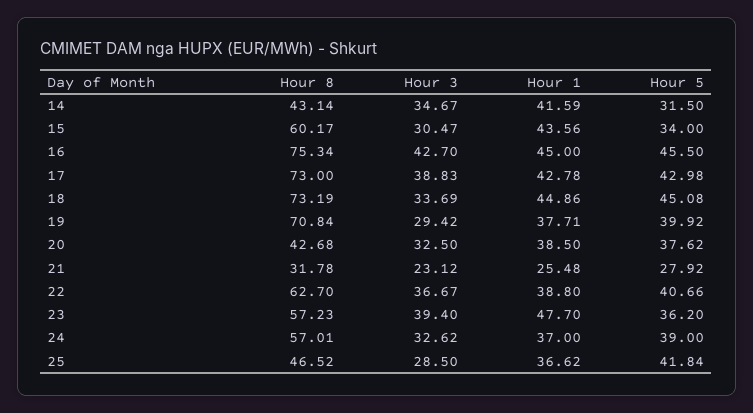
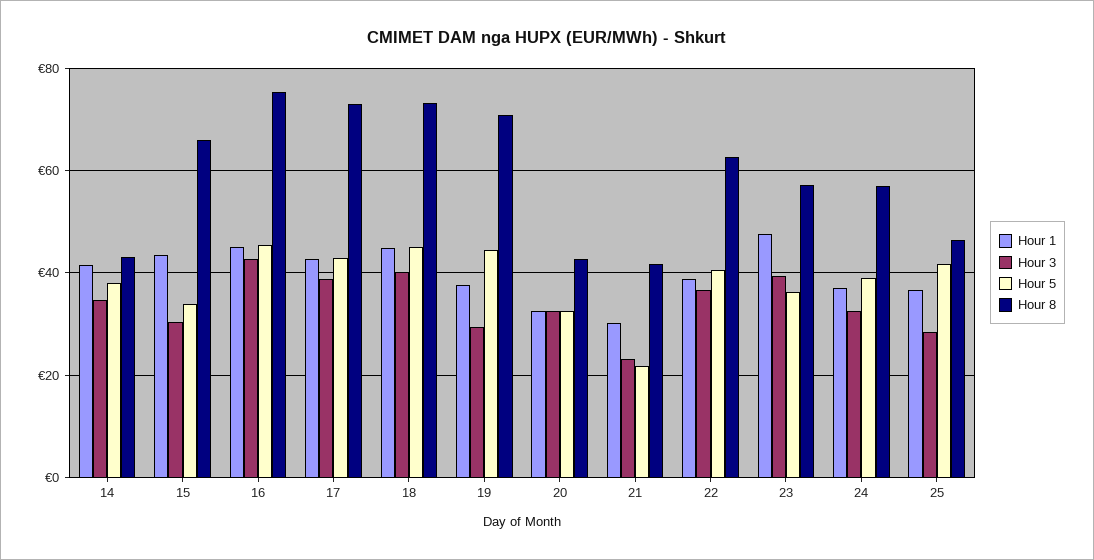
Hour 5, 14: 31.5 -> 38
Hour 8, 15: 60.17 -> 66
Hour 3, 18: 33.69 -> 40
Hour 5, 19: 39.92 -> 44
Hour 1, 20: 38.5 -> 32
Hour 5, 20: 37.62 -> 32
Hour 8, 21: 31.78 -> 42
Hour 1, 21: 25.48 -> 30
Hour 5, 21: 27.92 -> 22

